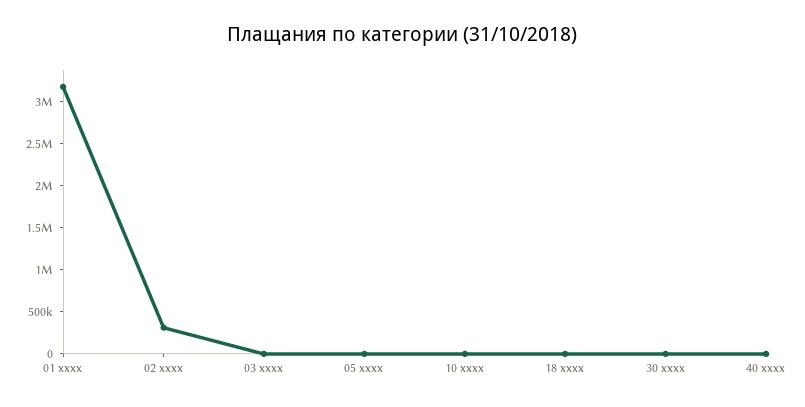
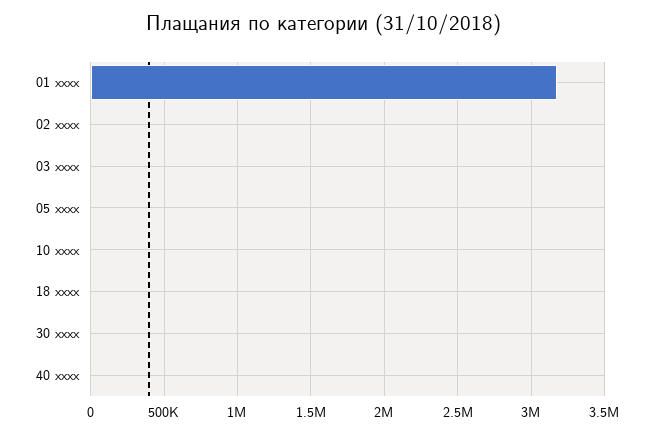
02 xxxx: 300000 -> 0

